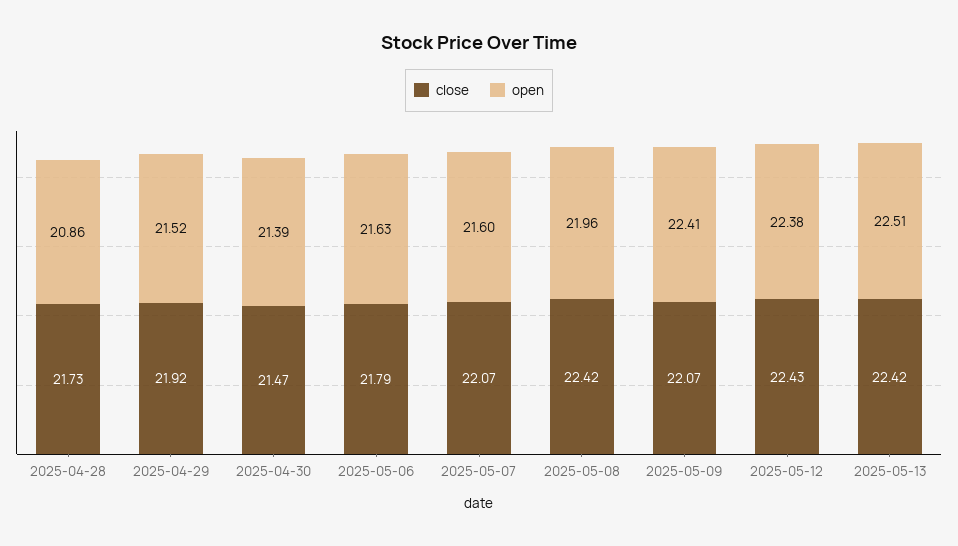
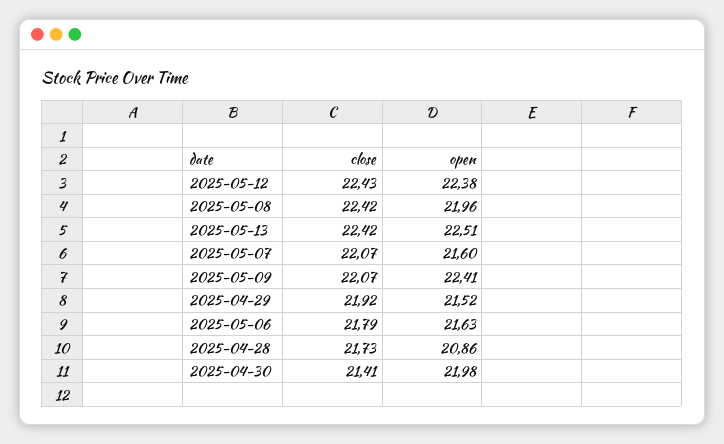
close, 2025-04-30: 21.47 -> 21.41
open, 2025-04-30: 21.39 -> 21.98

